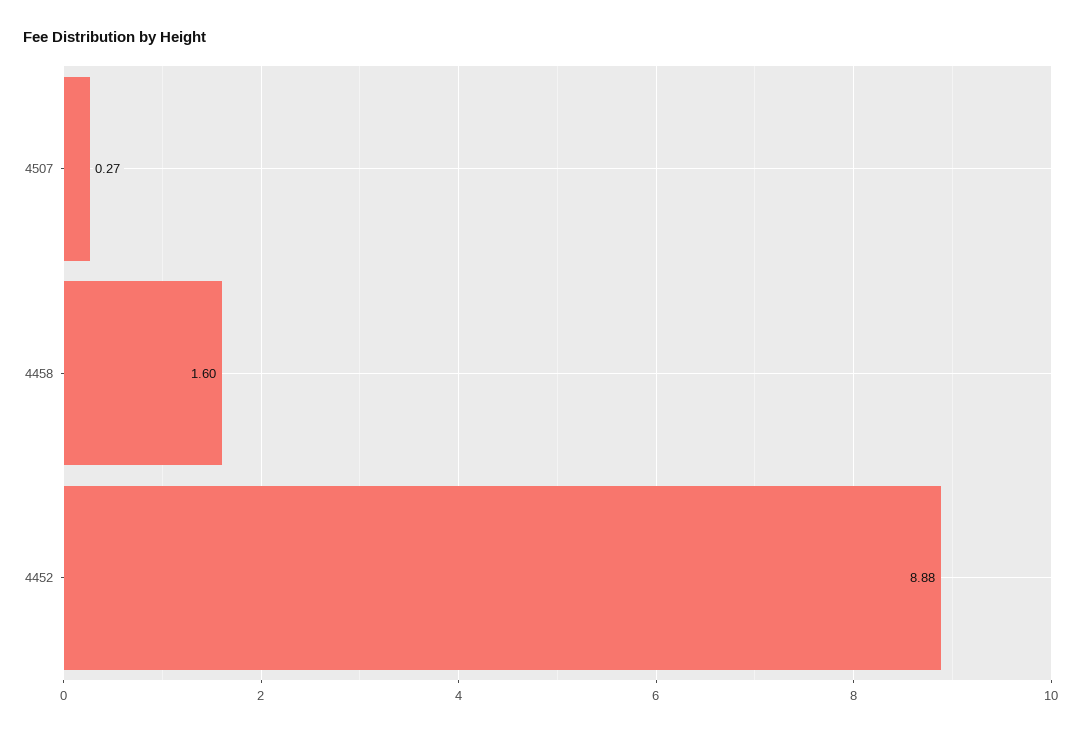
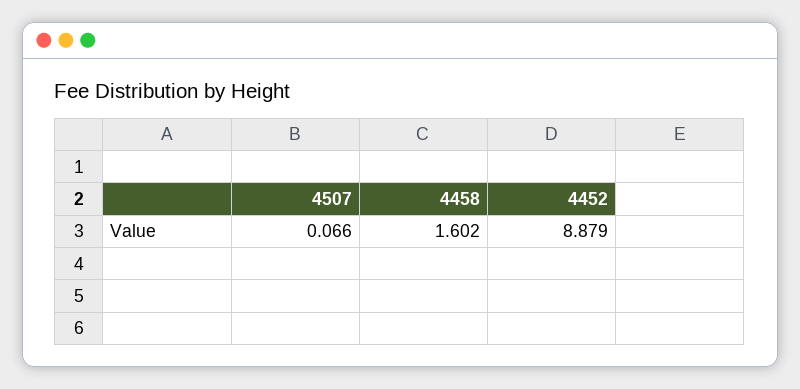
4507: 0.27 -> 0.066

